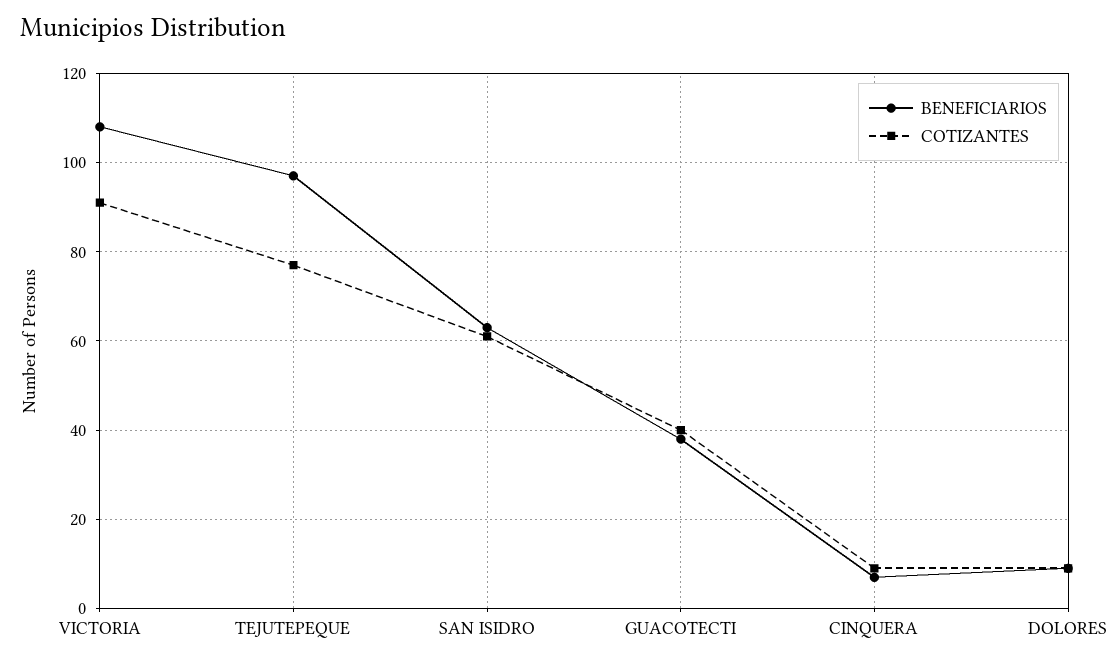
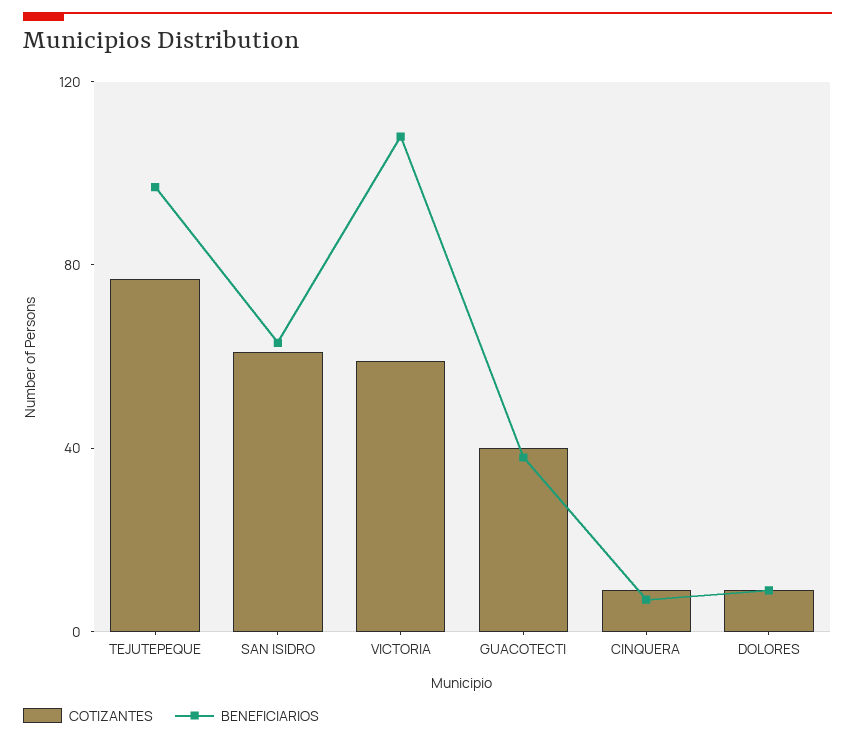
COTIZANTES, VICTORIA: 90 -> 60

